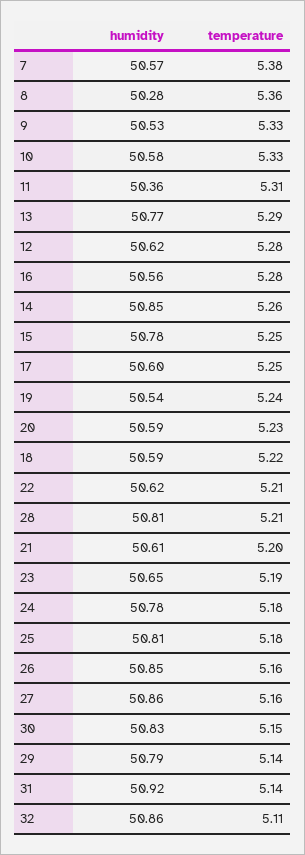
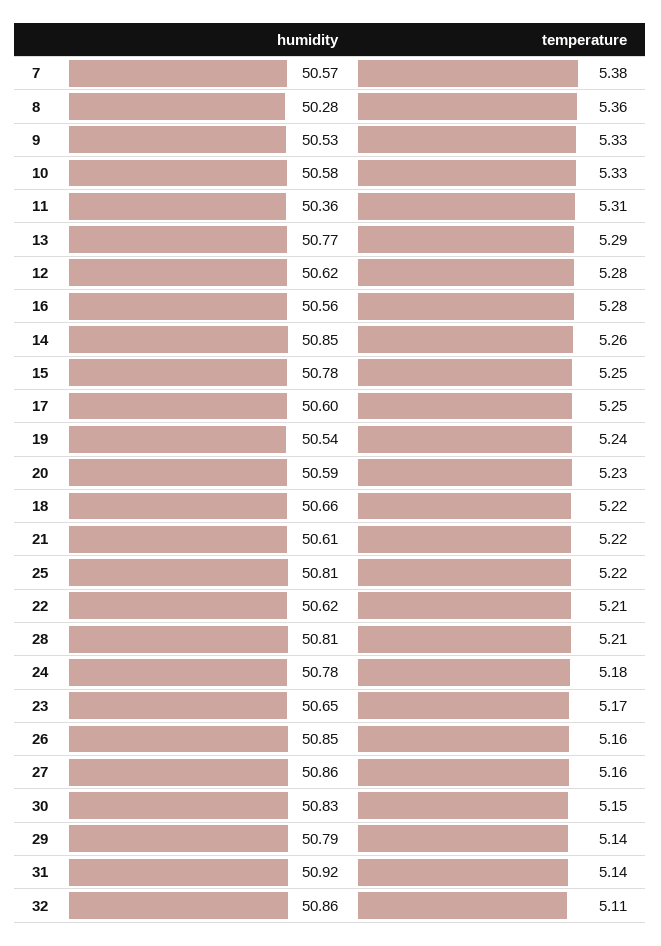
humidity, 18: 50.59 -> 50.66
temperature, 21: 5.2 -> 5.22
temperature, 23: 5.19 -> 5.17
temperature, 25: 5.18 -> 5.22

